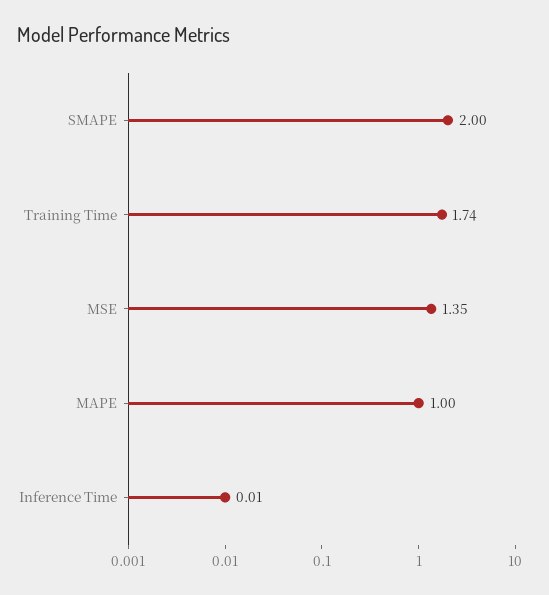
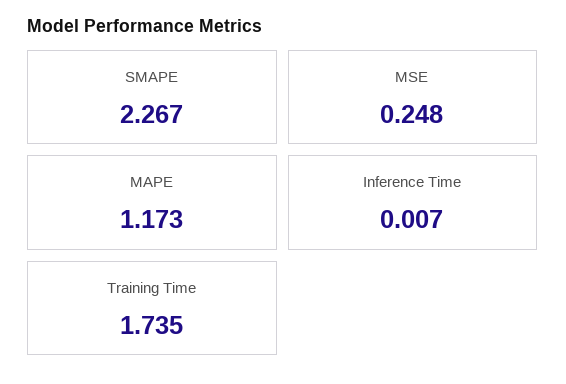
SMAPE: 2 -> 2.267
MSE: 1.35 -> 0.248
MAPE: 1 -> 1.173

